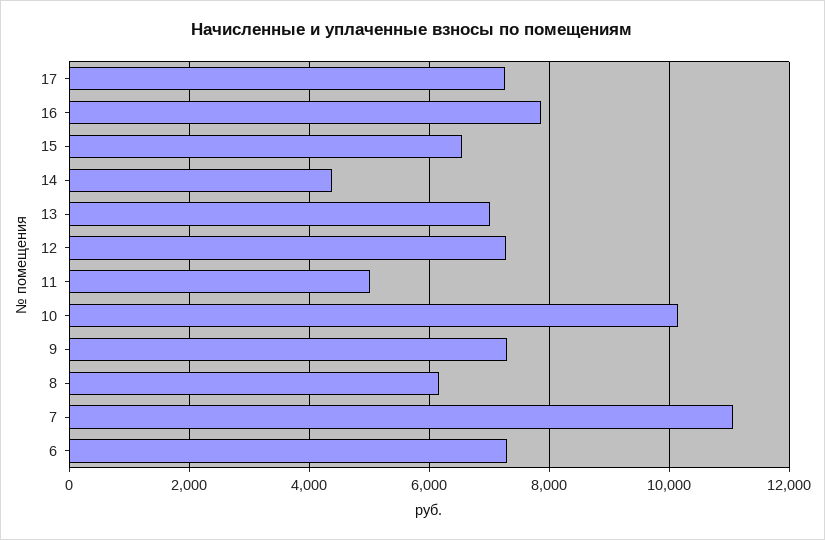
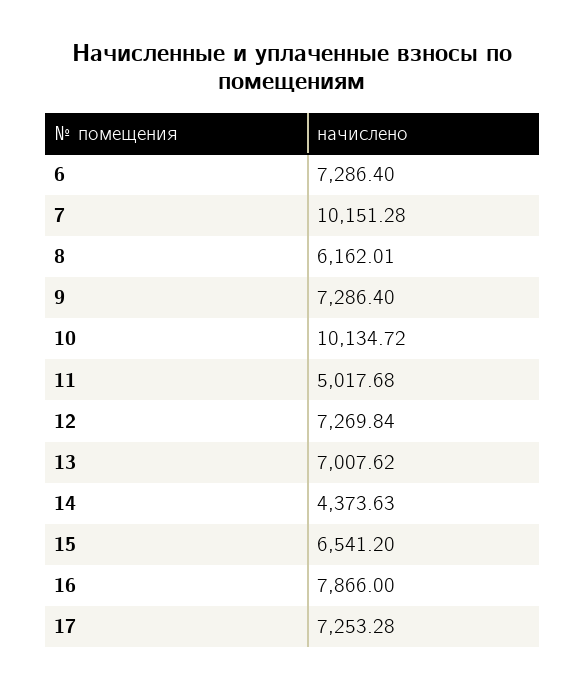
7: 11000 -> 10151.28

